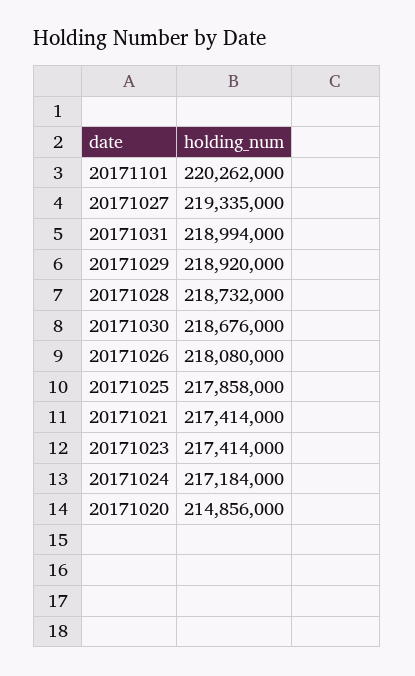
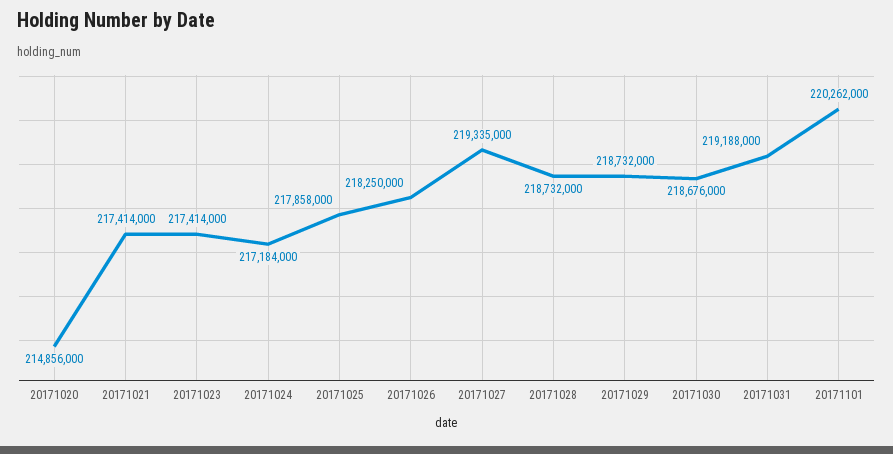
20171031: 218994000 -> 219188000
20171029: 218920000 -> 218732000
20171026: 218080000 -> 218250000

